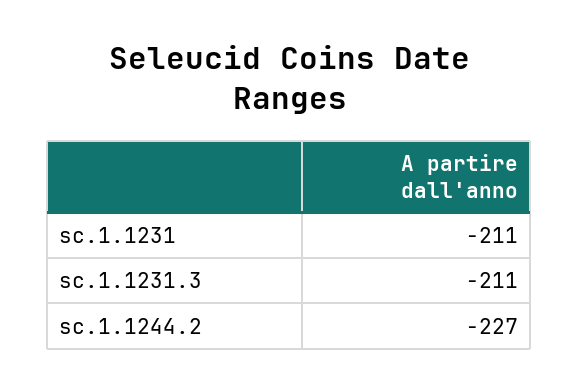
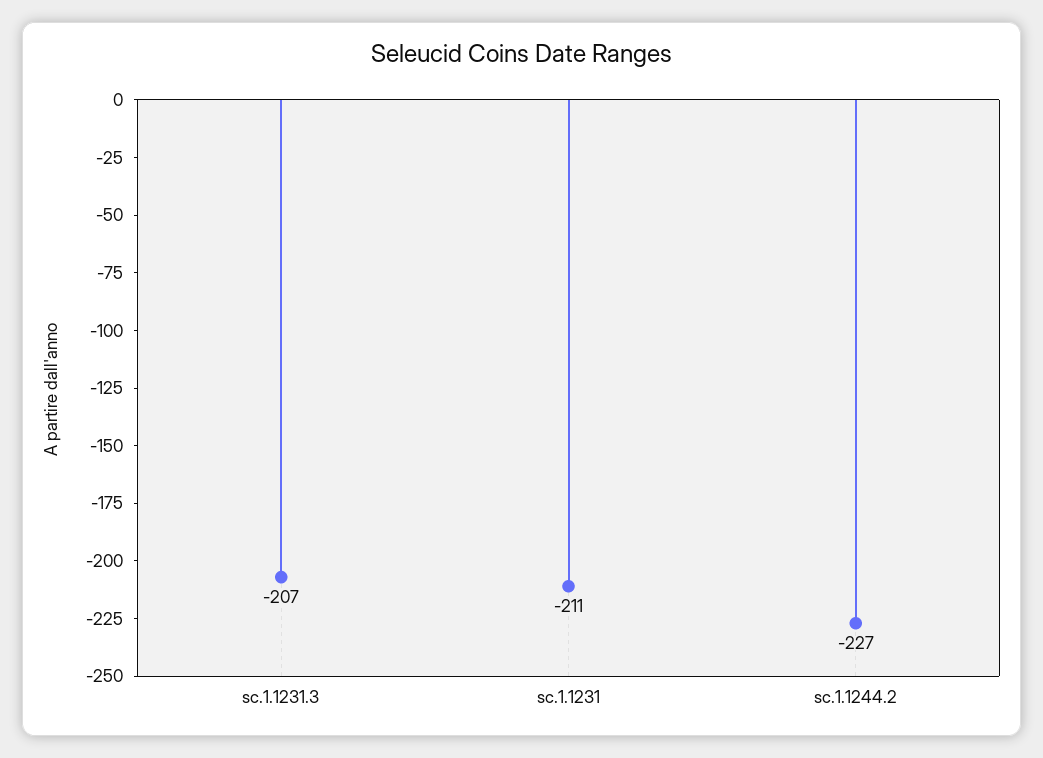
sc.1.1231.3: -211 -> -207

